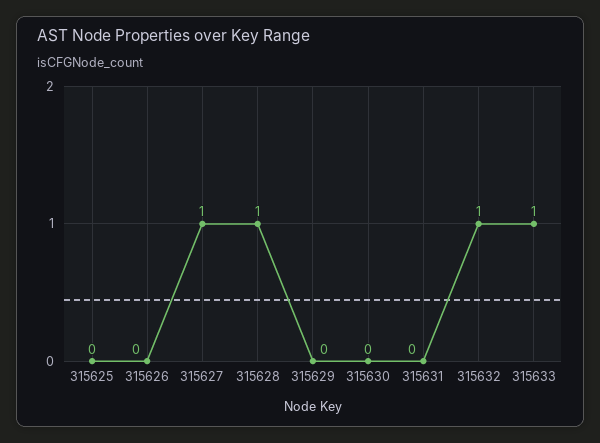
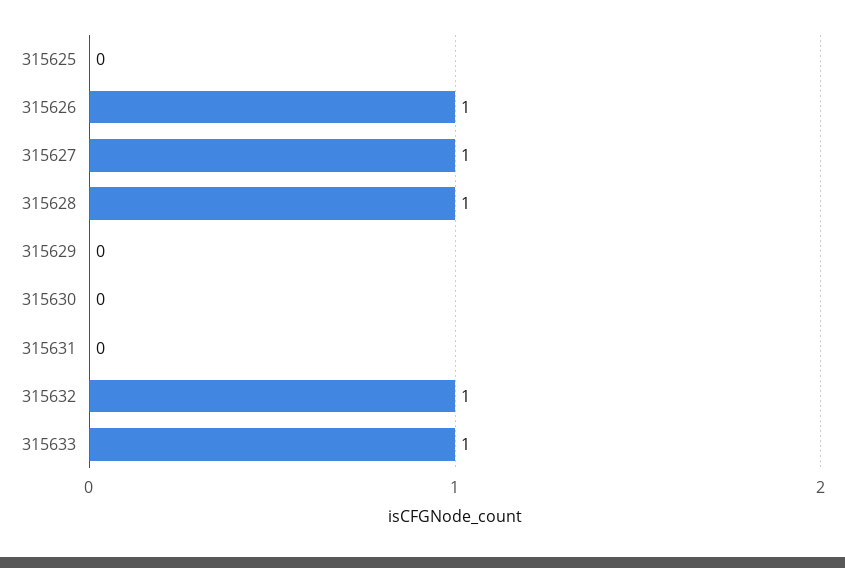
315626: 0 -> 1

